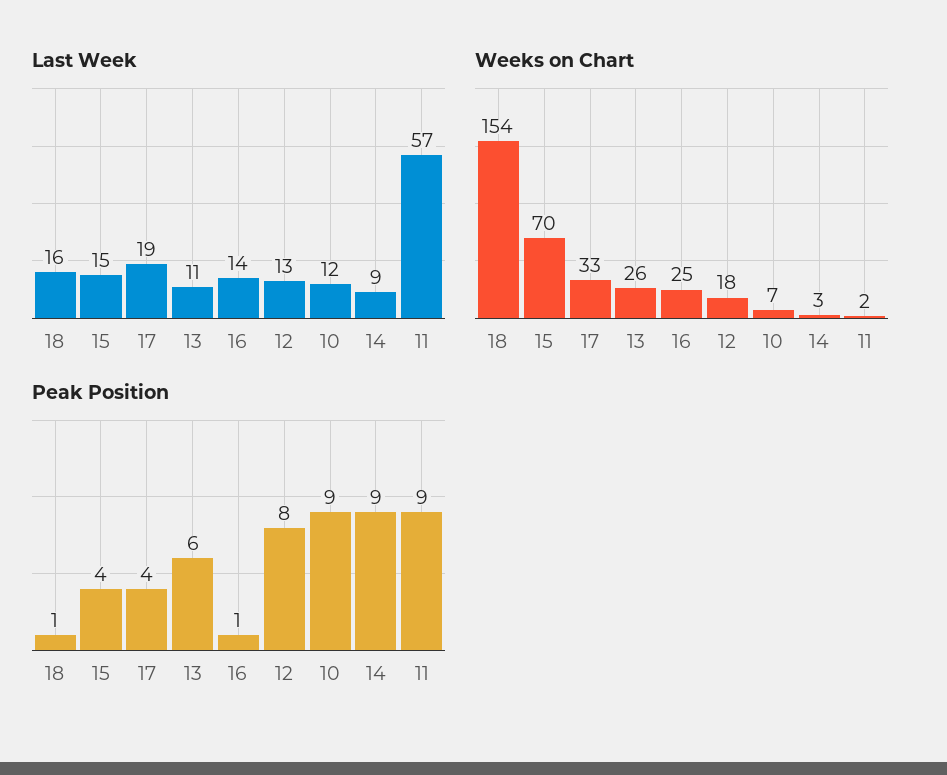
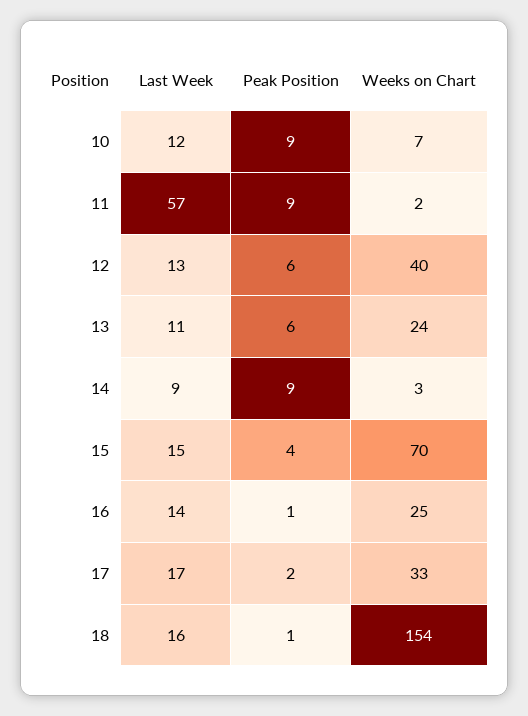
Last Week, 17: 19 -> 17
Weeks on Chart, 13: 26 -> 24
Weeks on Chart, 12: 18 -> 40
Peak Position, 17: 4 -> 2
Peak Position, 12: 8 -> 6

